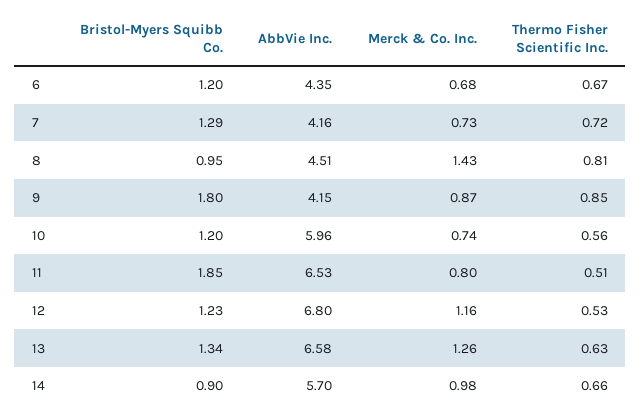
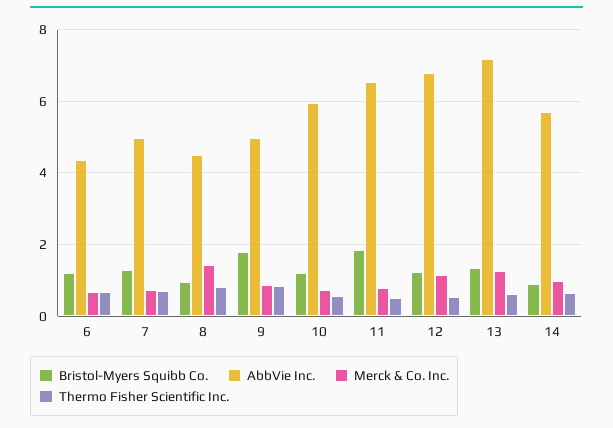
AbbVie Inc., 7: 4.16 -> 5
AbbVie Inc., 9: 4.15 -> 5
AbbVie Inc., 13: 6.58 -> 7.2

